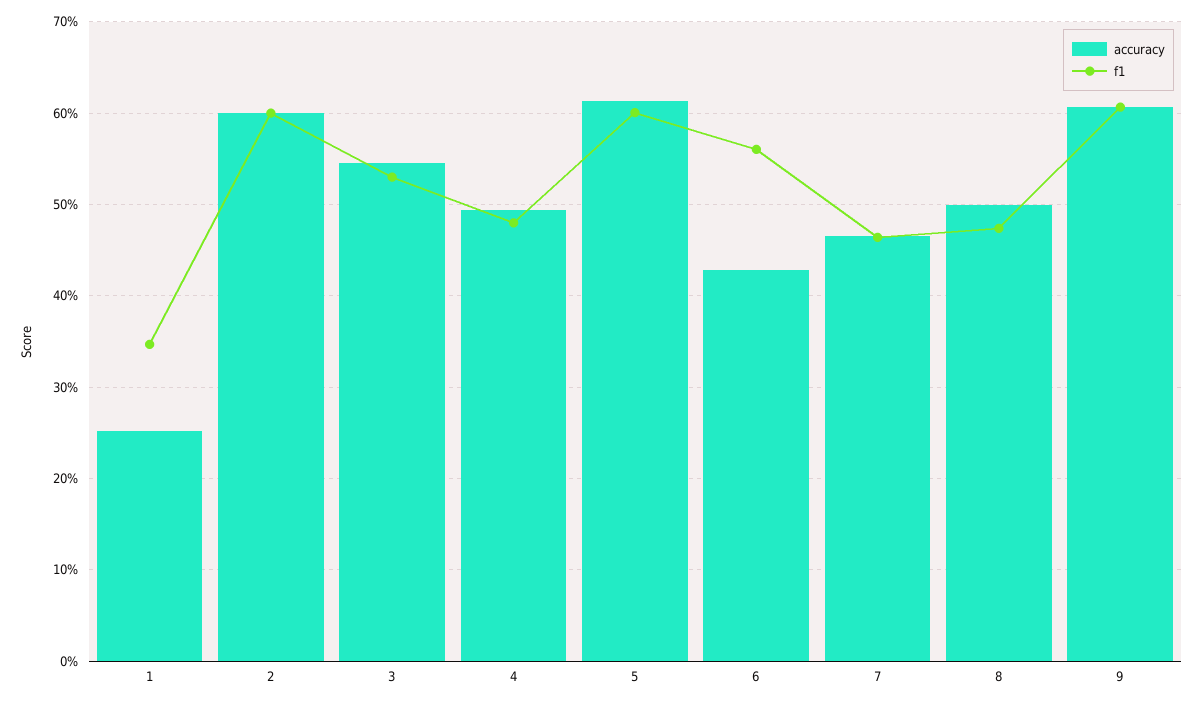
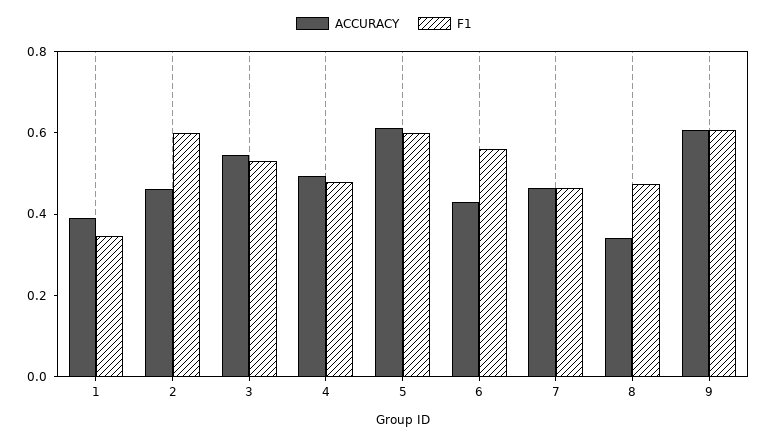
accuracy, 1: 0.25 -> 0.4
accuracy, 2: 0.6 -> 0.45
accuracy, 8: 0.5 -> 0.35

